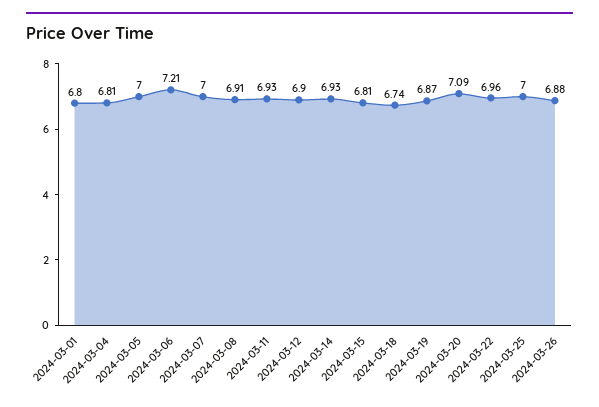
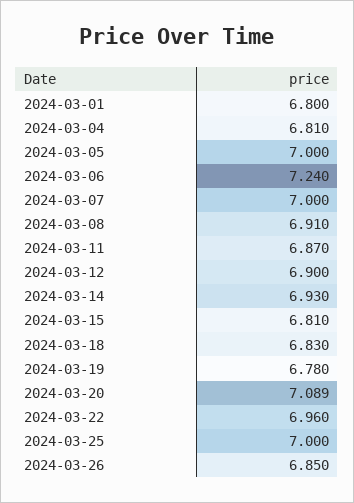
2024-03-06: 7.21 -> 7.24
2024-03-11: 6.93 -> 6.87
2024-03-18: 6.74 -> 6.83
2024-03-19: 6.87 -> 6.78
2024-03-20: 7.09 -> 7.089
2024-03-26: 6.88 -> 6.85

